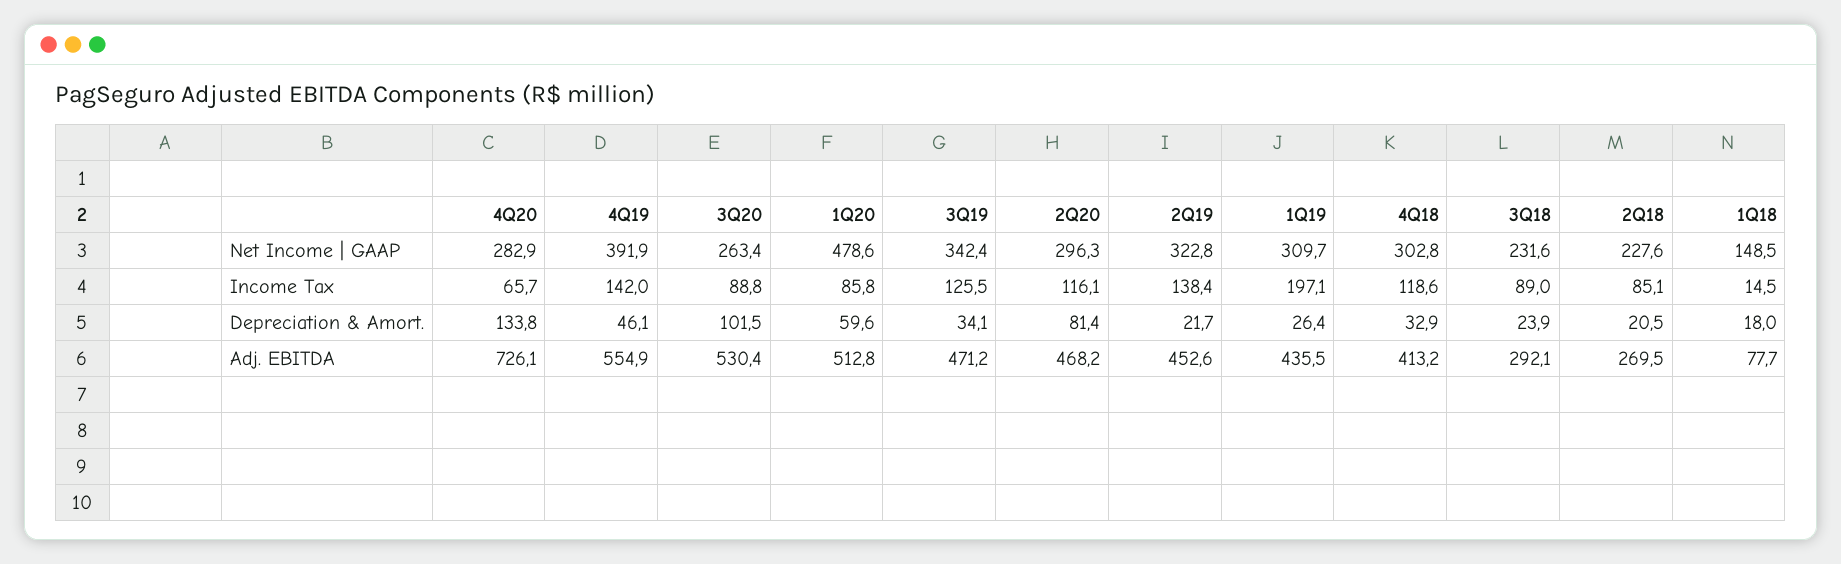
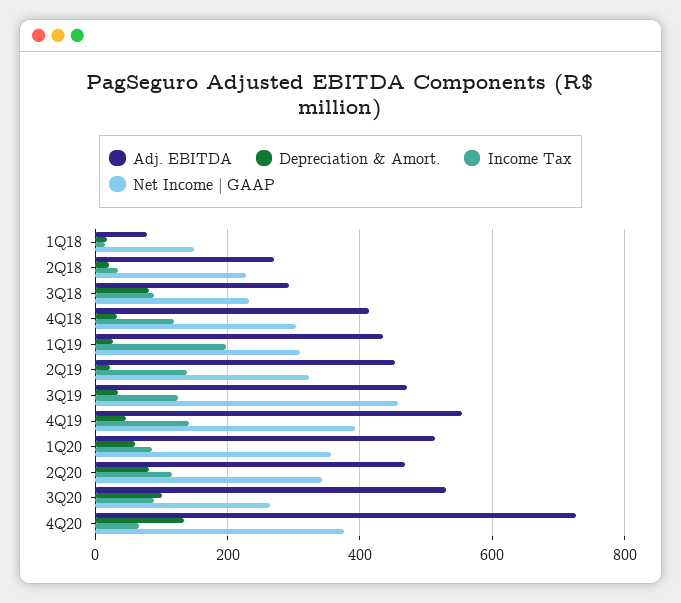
Net Income | GAAP, 4Q20: 282.9 -> 380
Net Income | GAAP, 1Q20: 478.6 -> 360
Net Income | GAAP, 3Q19: 342.4 -> 460
Net Income | GAAP, 2Q20: 296.3 -> 340
Income Tax, 2Q18: 85.1 -> 40
Depreciation & Amort., 3Q18: 23.9 -> 80

